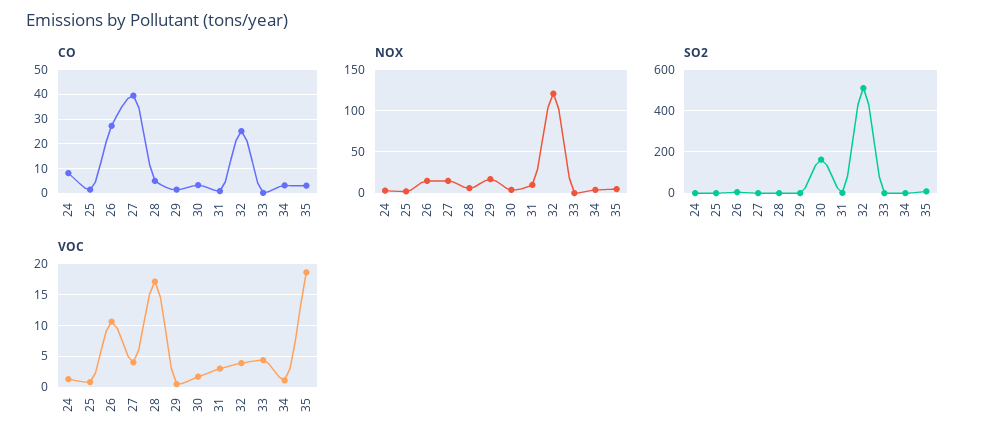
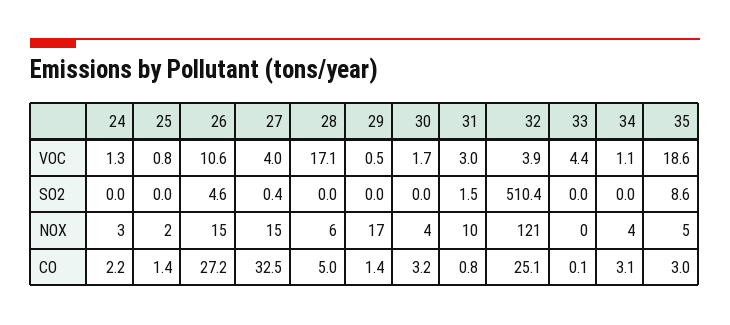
CO, 24: 7.5 -> 2.2
CO, 27: 40 -> 32.5
SO2, 30: 150 -> 0

